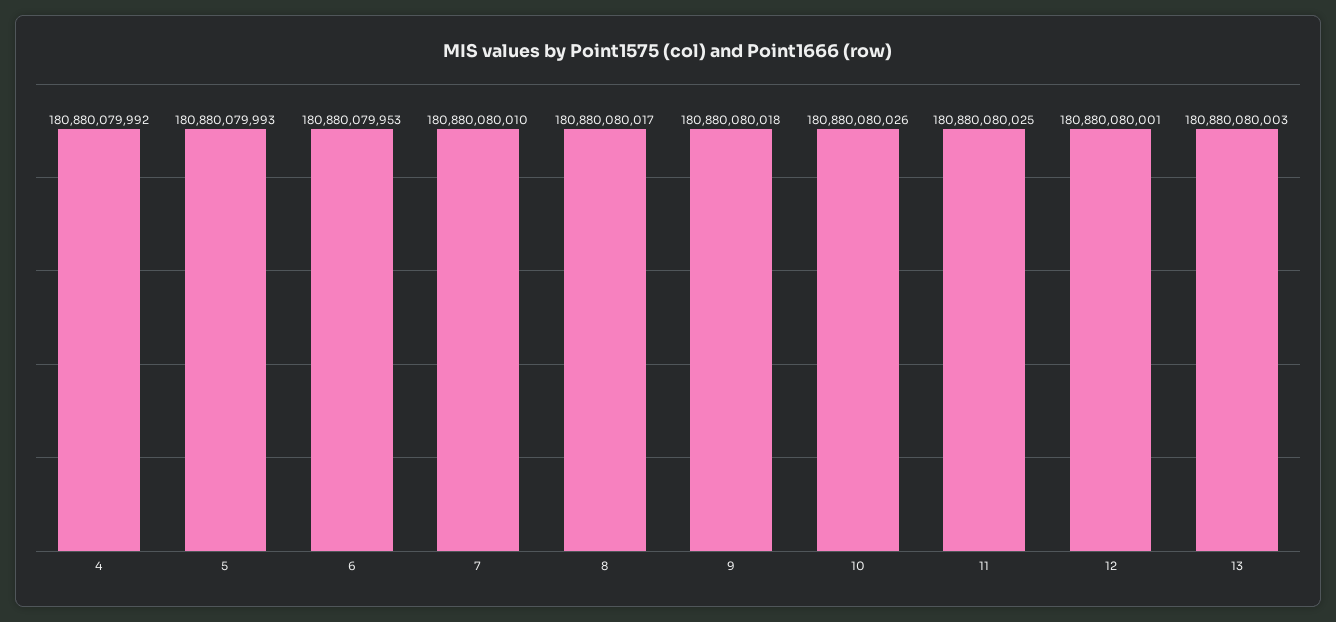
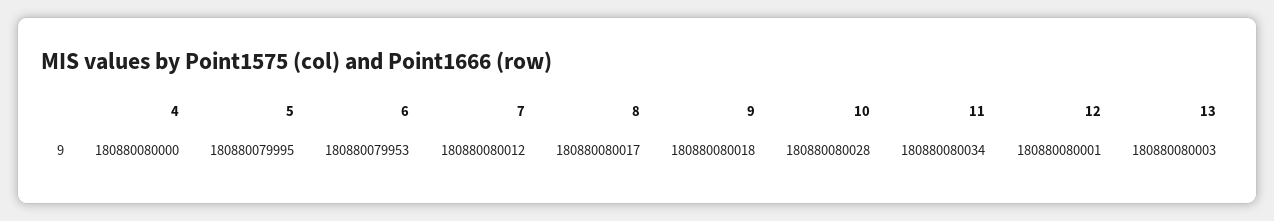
4: 180880079992 -> 180880080000
5: 180880079993 -> 180880079995
7: 180880080010 -> 180880080012
10: 180880080026 -> 180880080028
11: 180880080025 -> 180880080034

